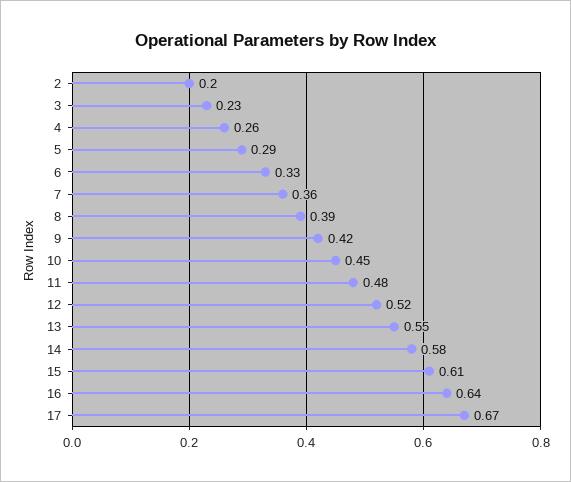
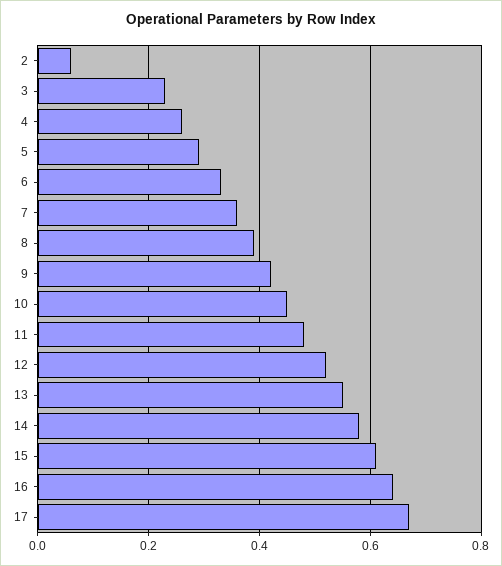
2: 0.2 -> 0.05

